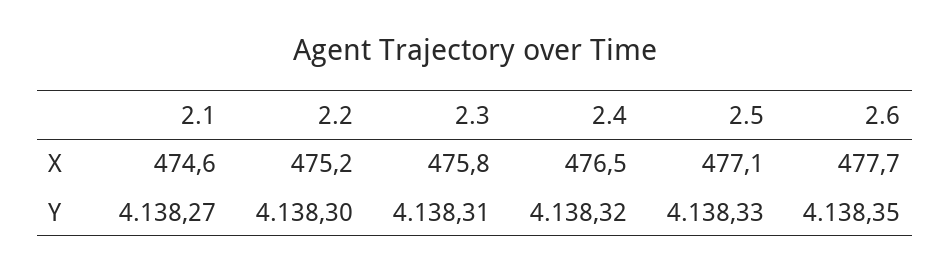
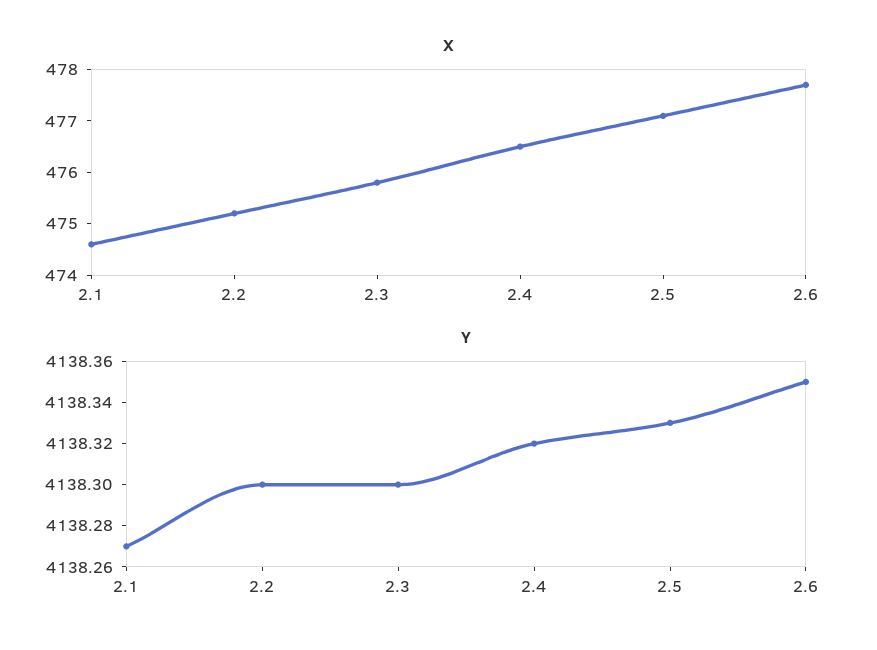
Y, 2.3: 4138.31 -> 4138.3

